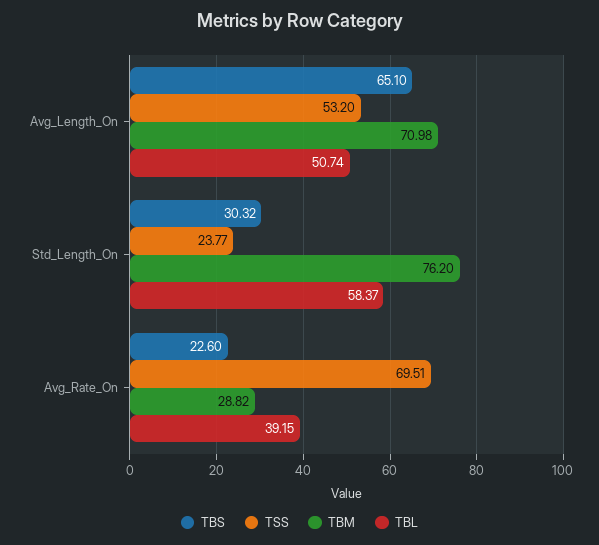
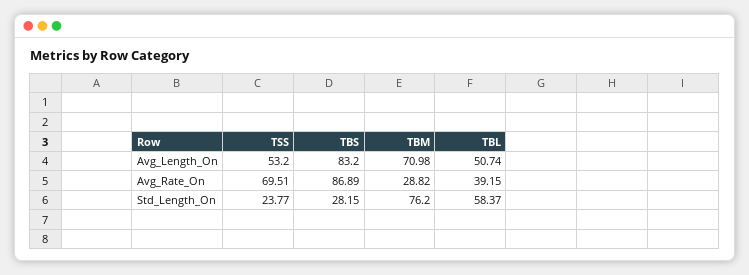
TBS, Avg_Length_On: 65.1 -> 83.2
TBS, Std_Length_On: 30.32 -> 28.15
TBS, Avg_Rate_On: 22.6 -> 86.89

